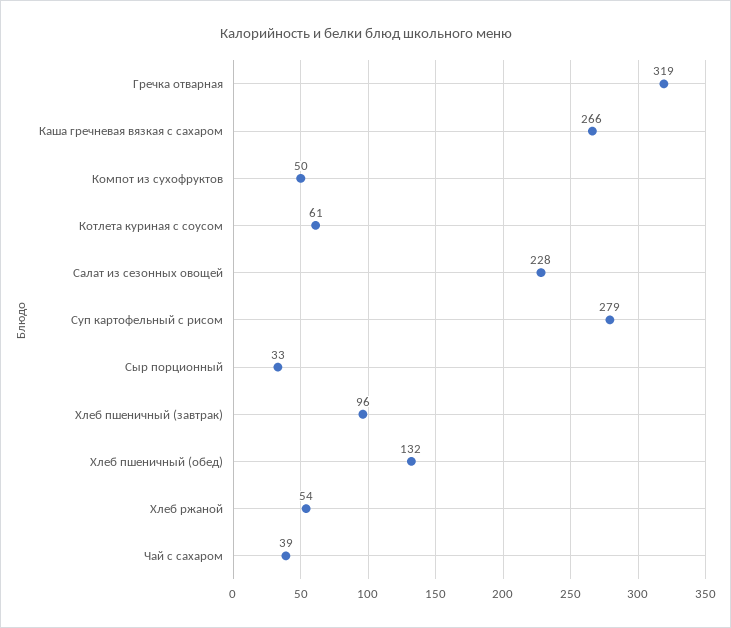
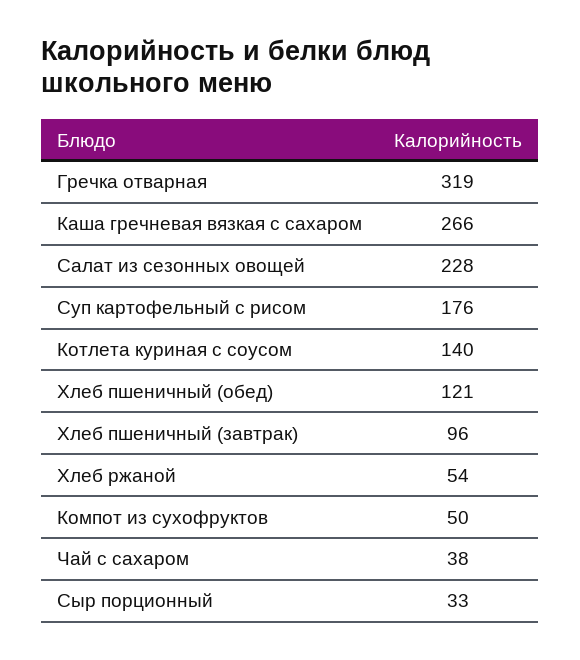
Котлета куриная с соусом: 61 -> 140
Суп картофельный с рисом: 279 -> 176
Хлеб пшеничный (обед): 132 -> 121
Чай с сахаром: 39 -> 38

